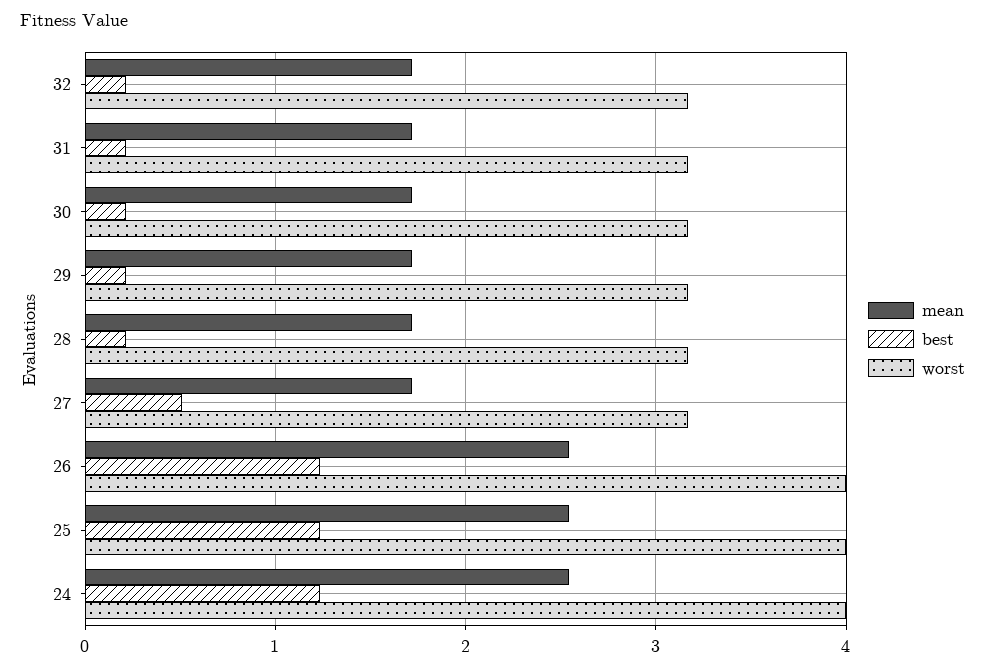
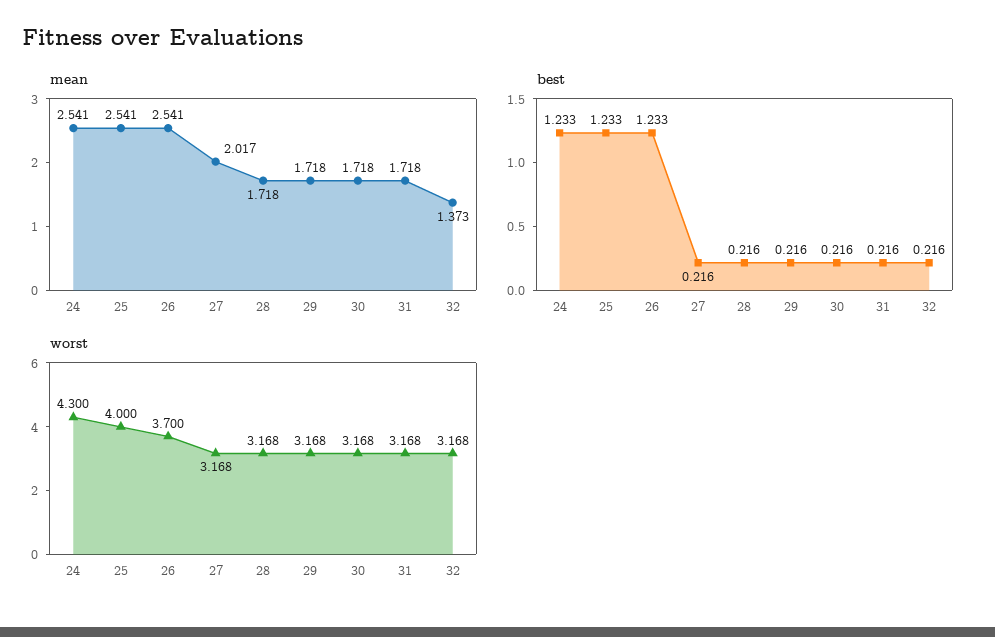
mean, 32: 1.7 -> 1.373
mean, 27: 1.7 -> 2.017
best, 27: 0.5 -> 0.216
worst, 26: 4 -> 3.7
worst, 24: 4 -> 4.3

